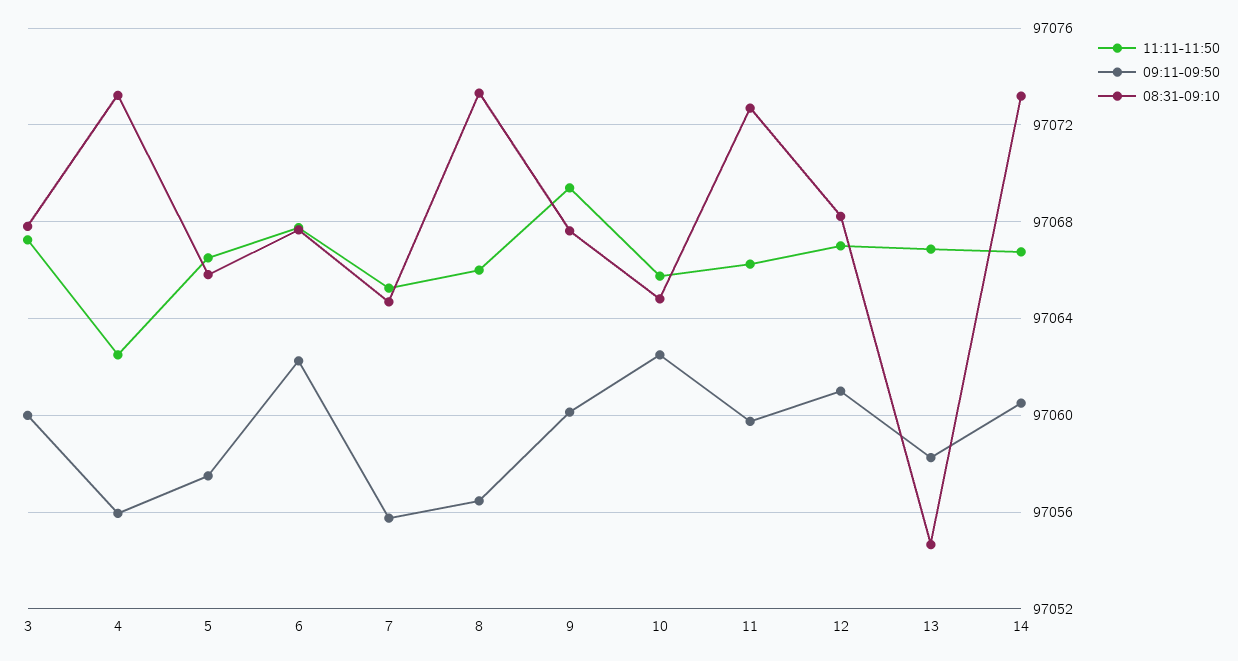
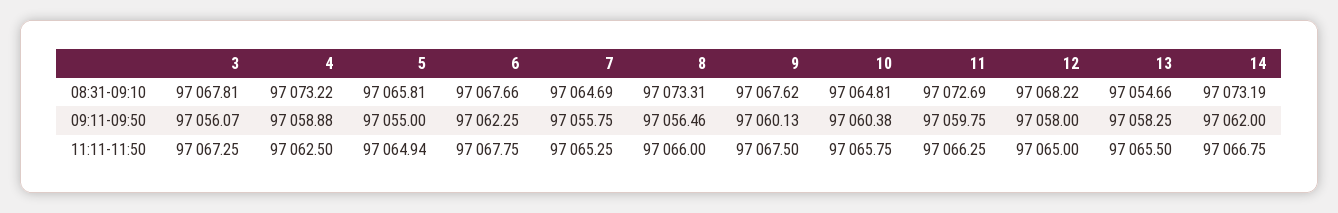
09:11-09:50, 3: 97060 -> 97056.07
09:11-09:50, 4: 97056 -> 97058.88
11:11-11:50, 5: 97066.5 -> 97064.94
09:11-09:50, 5: 97057.5 -> 97055
11:11-11:50, 9: 97069.5 -> 97067.5
09:11-09:50, 10: 97062.5 -> 97060.38
11:11-11:50, 12: 97067 -> 97065
09:11-09:50, 12: 97061 -> 97058
11:11-11:50, 13: 97067 -> 97065.5
09:11-09:50, 14: 97060.5 -> 97062

